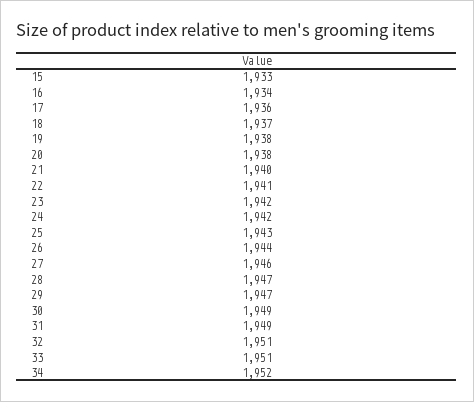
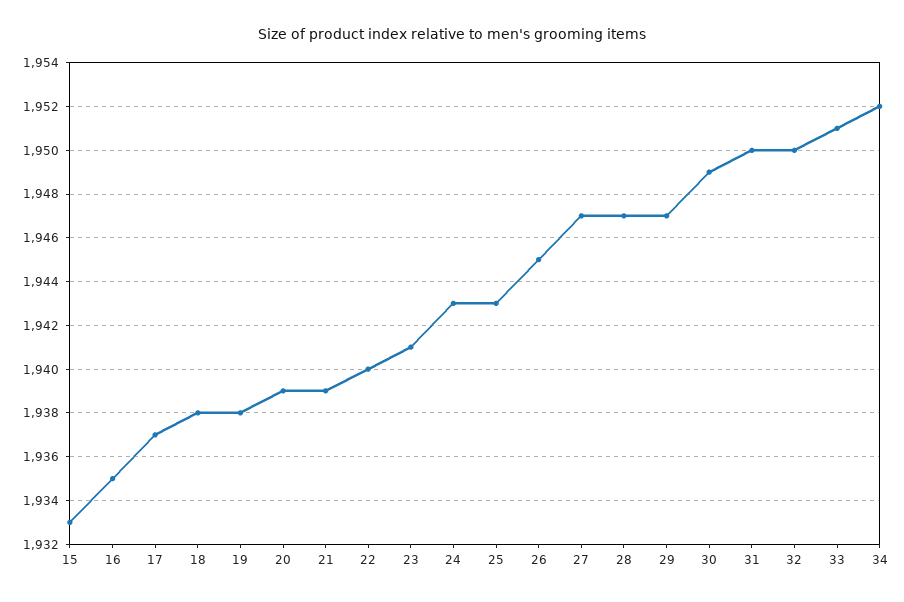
16: 1934 -> 1935
17: 1936 -> 1937
18: 1937 -> 1938
20: 1938 -> 1939
21: 1940 -> 1939
22: 1941 -> 1940
23: 1942 -> 1941
24: 1942 -> 1943
26: 1944 -> 1945
27: 1946 -> 1947
31: 1949 -> 1950
32: 1951 -> 1950

